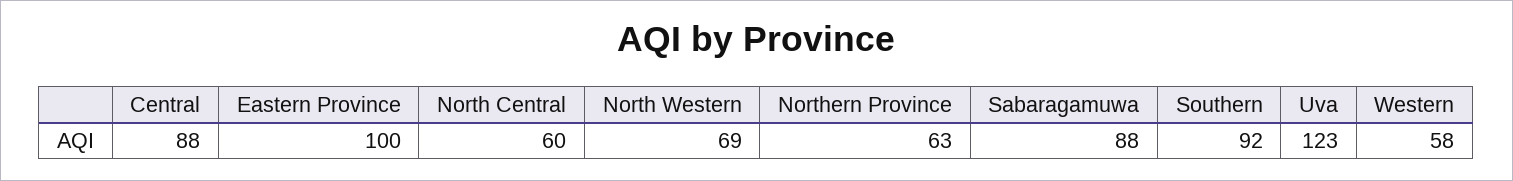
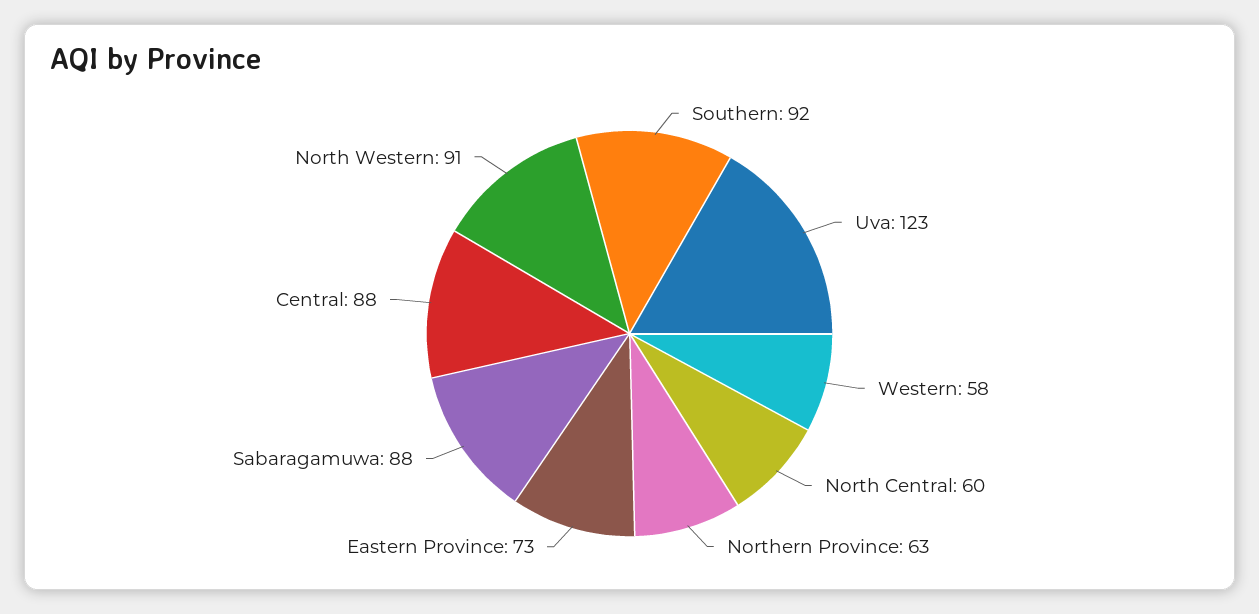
Eastern Province: 100 -> 73
North Western: 69 -> 91

